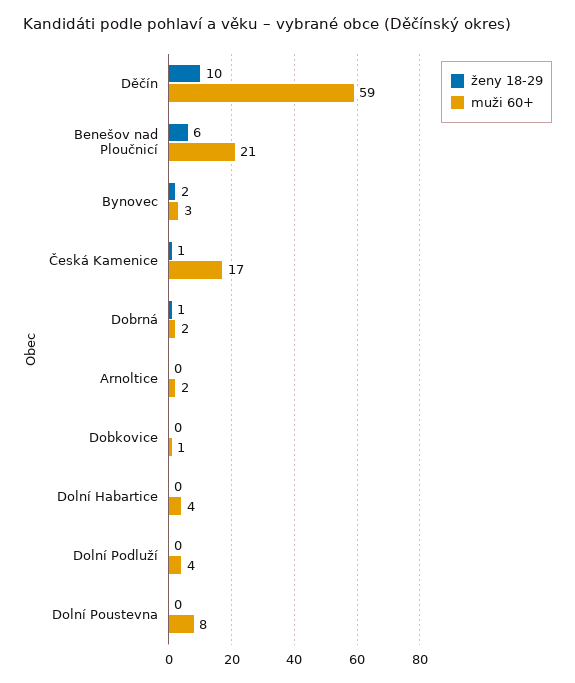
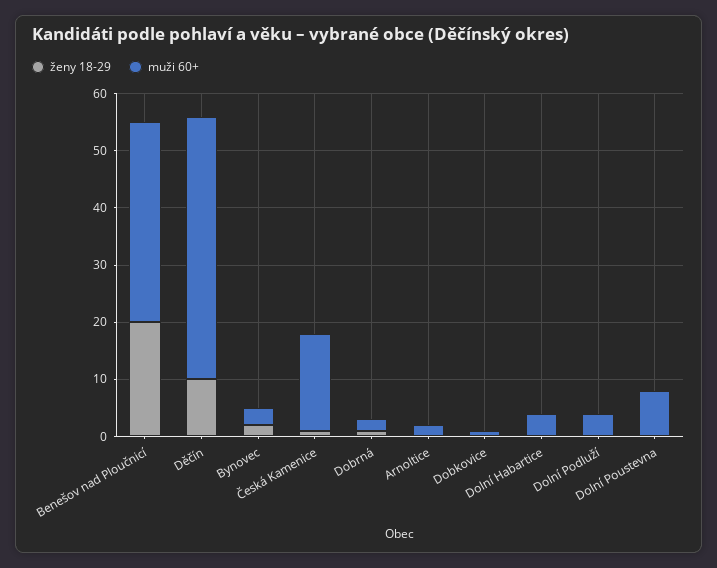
muži 60+, Děčín: 59 -> 45
ženy 18-29, Benešov nad Ploučnicí: 6 -> 20
muži 60+, Benešov nad Ploučnicí: 21 -> 35

